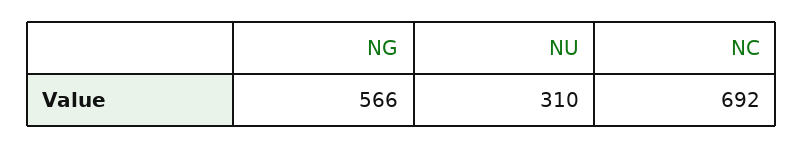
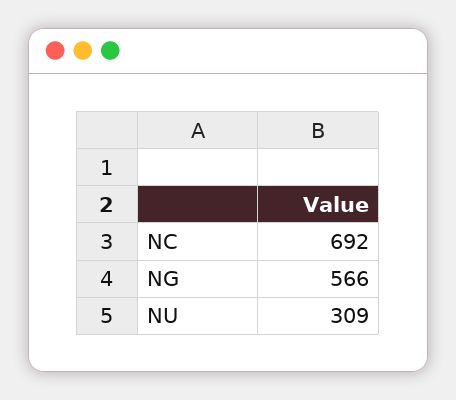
NU: 310 -> 309

